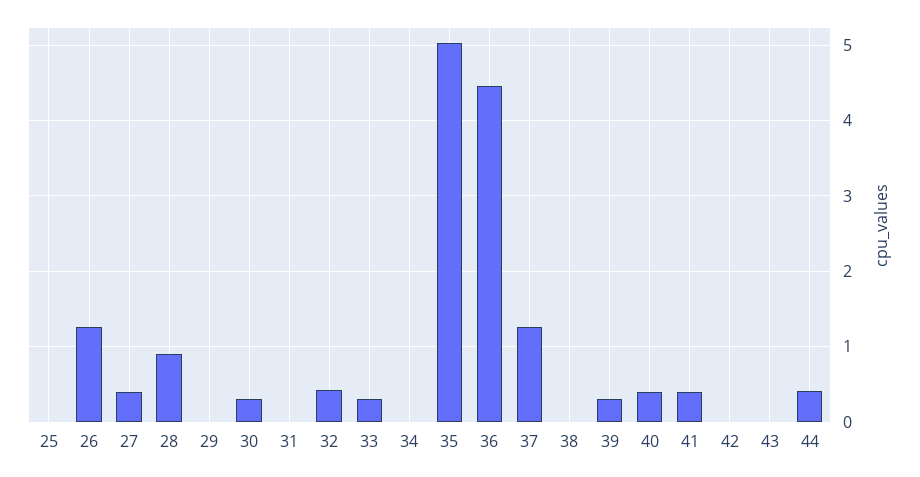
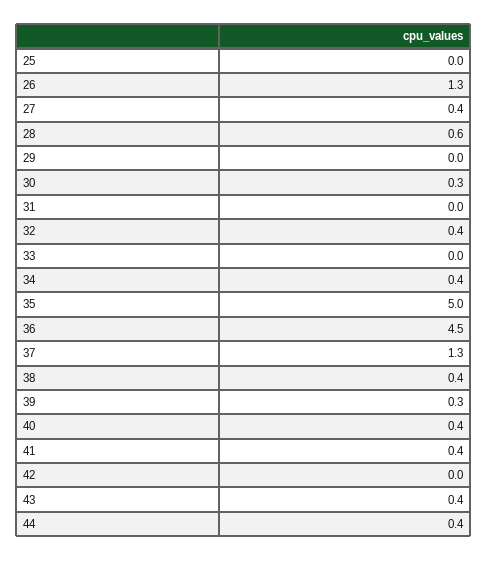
28: 0.9 -> 0.6
33: 0.3 -> 0
34: 0 -> 0.4
38: 0 -> 0.4
43: 0 -> 0.4

